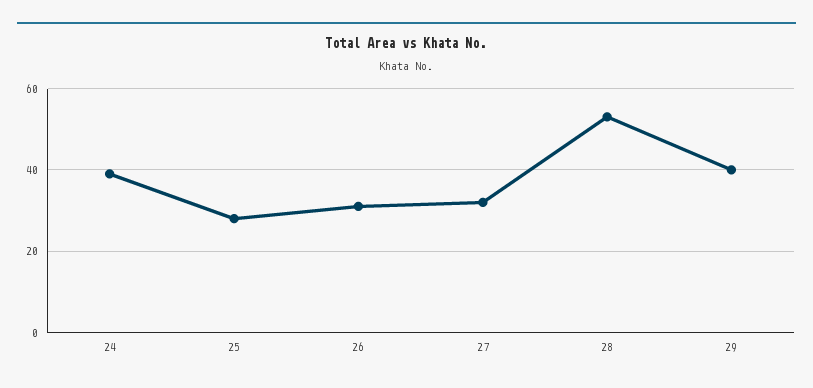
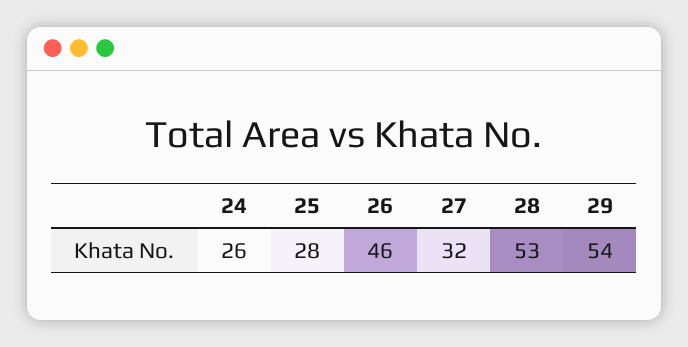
24: 40 -> 26
26: 30 -> 46
29: 40 -> 54

